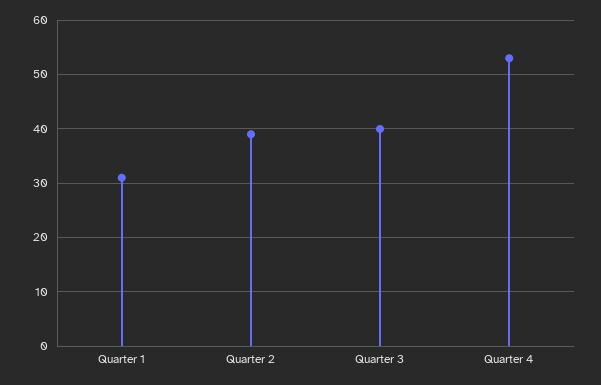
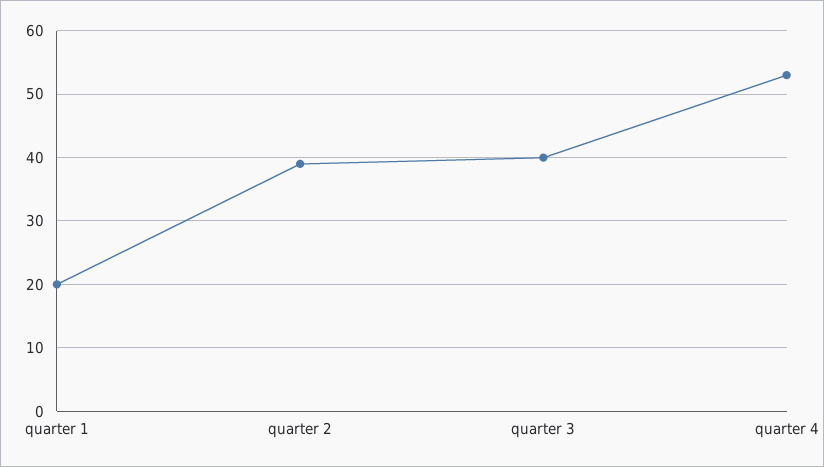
Quarter 1: 30 -> 20

